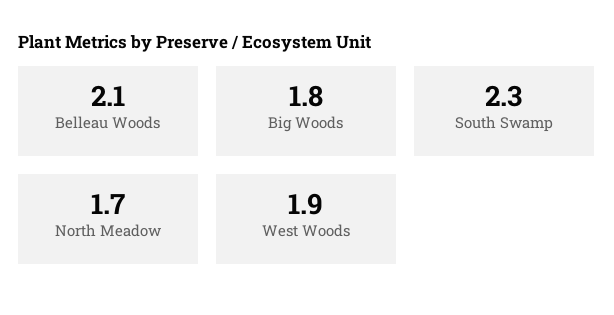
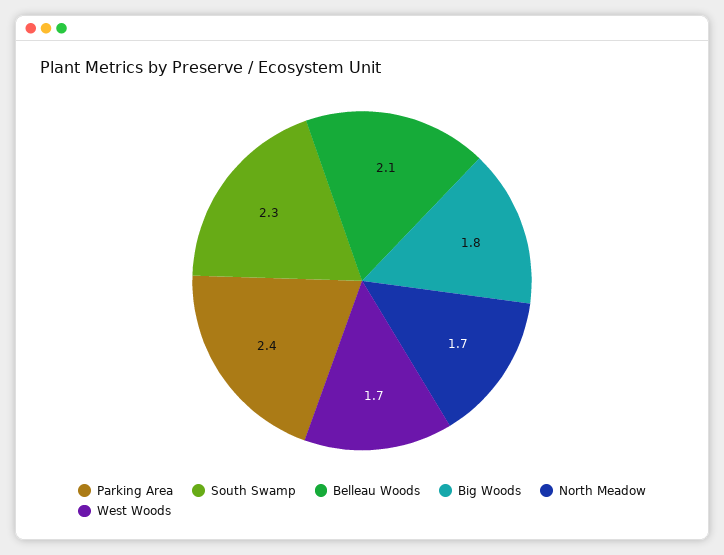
West Woods: 1.9 -> 1.7
Parking Area: none -> 2.4

